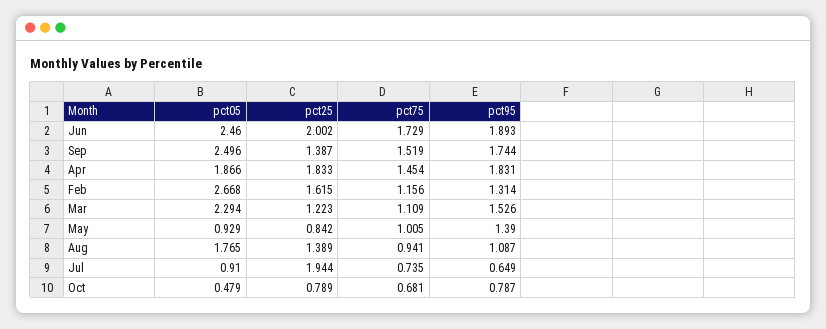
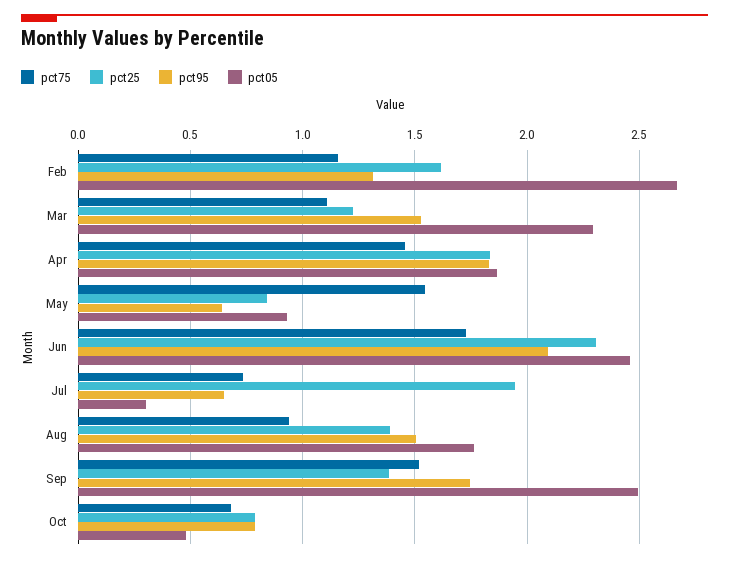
pct25, Jun: 2.002 -> 2.3
pct95, Jun: 1.893 -> 2.1
pct75, May: 1.005 -> 1.55
pct95, May: 1.39 -> 0.65
pct95, Aug: 1.087 -> 1.5
pct05, Jul: 0.91 -> 0.3

